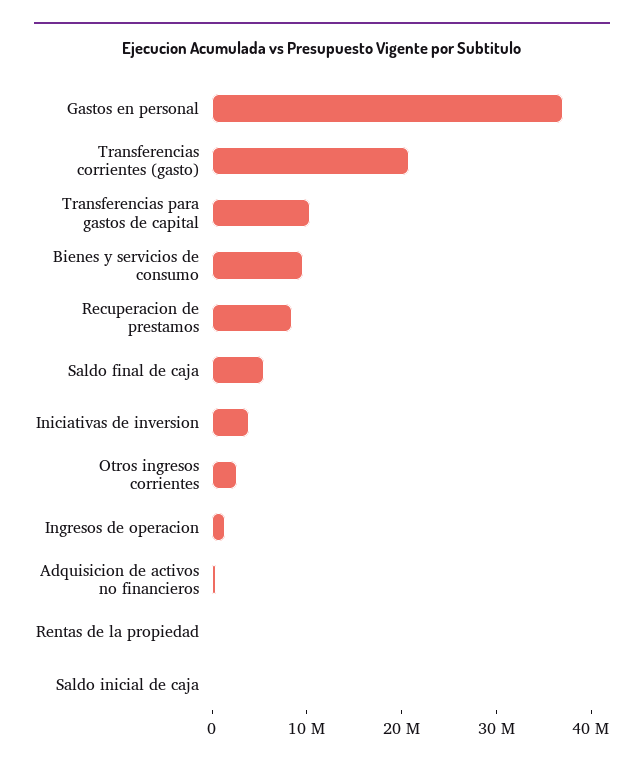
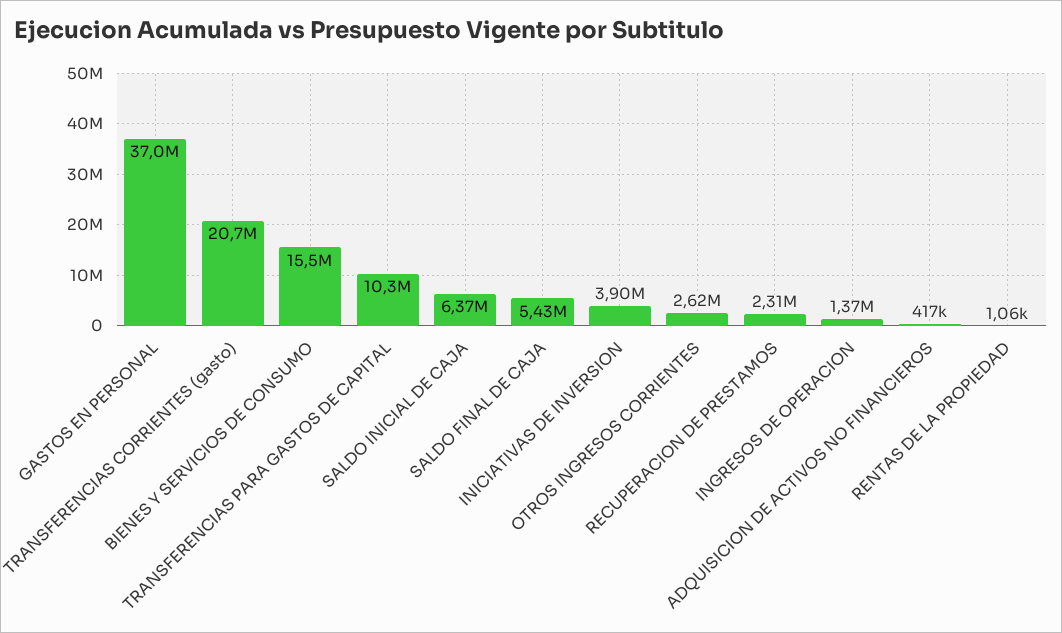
Bienes y servicios de consumo: 10000000 -> 15500000
Recuperacion de prestamos: 8000000 -> 2310000
Saldo inicial de caja: 0 -> 6370000

